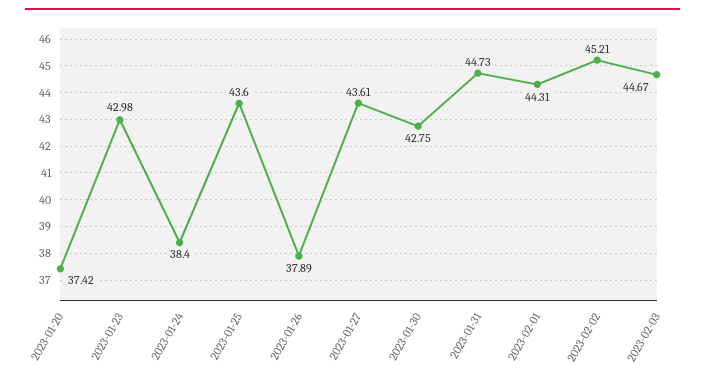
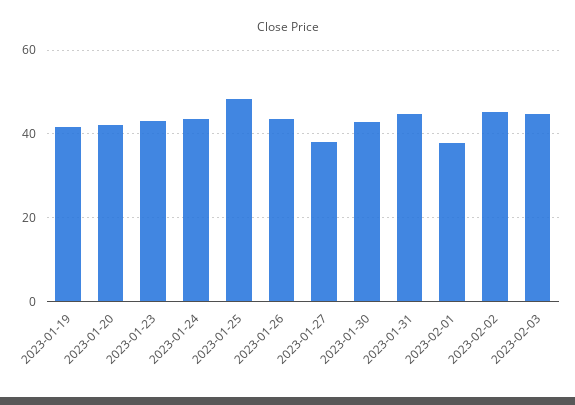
2023-01-20: 37.42 -> 42
2023-01-24: 38.4 -> 44
2023-01-25: 43.6 -> 48
2023-01-26: 37.89 -> 44
2023-01-27: 43.61 -> 38
2023-02-01: 44.31 -> 38
2023-01-19: none -> 42

